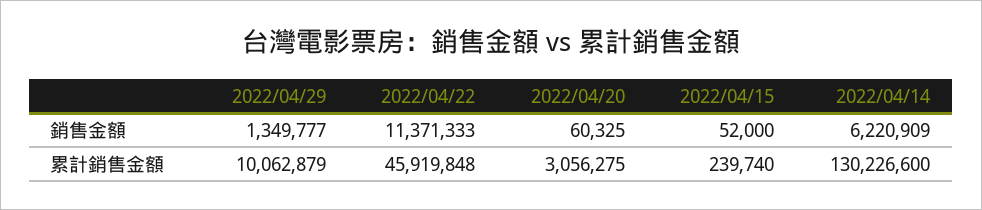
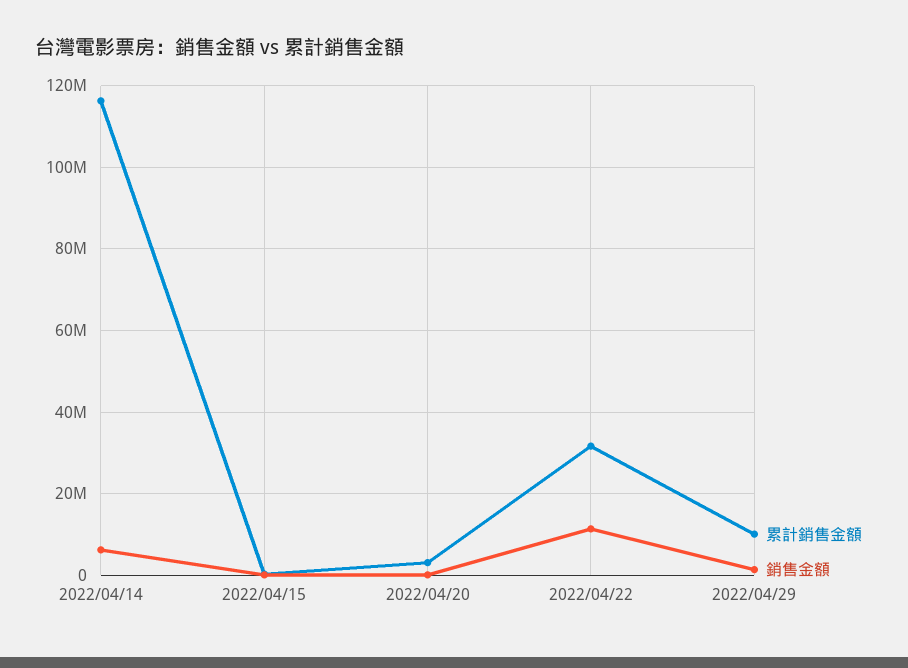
累計銷售金額, 2022/04/22: 45919848 -> 32000000
累計銷售金額, 2022/04/14: 130226600 -> 116000000

